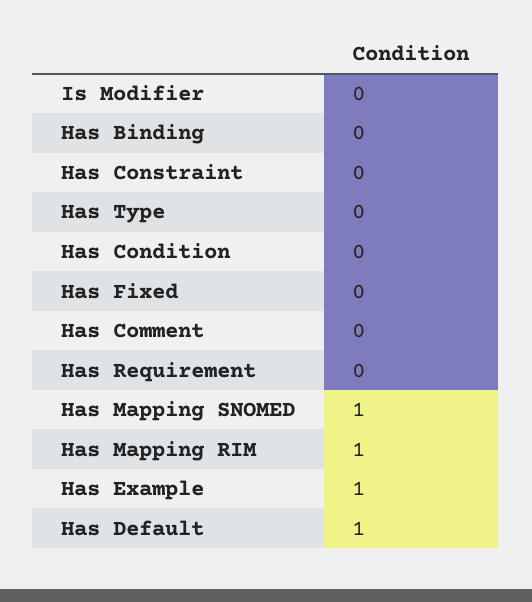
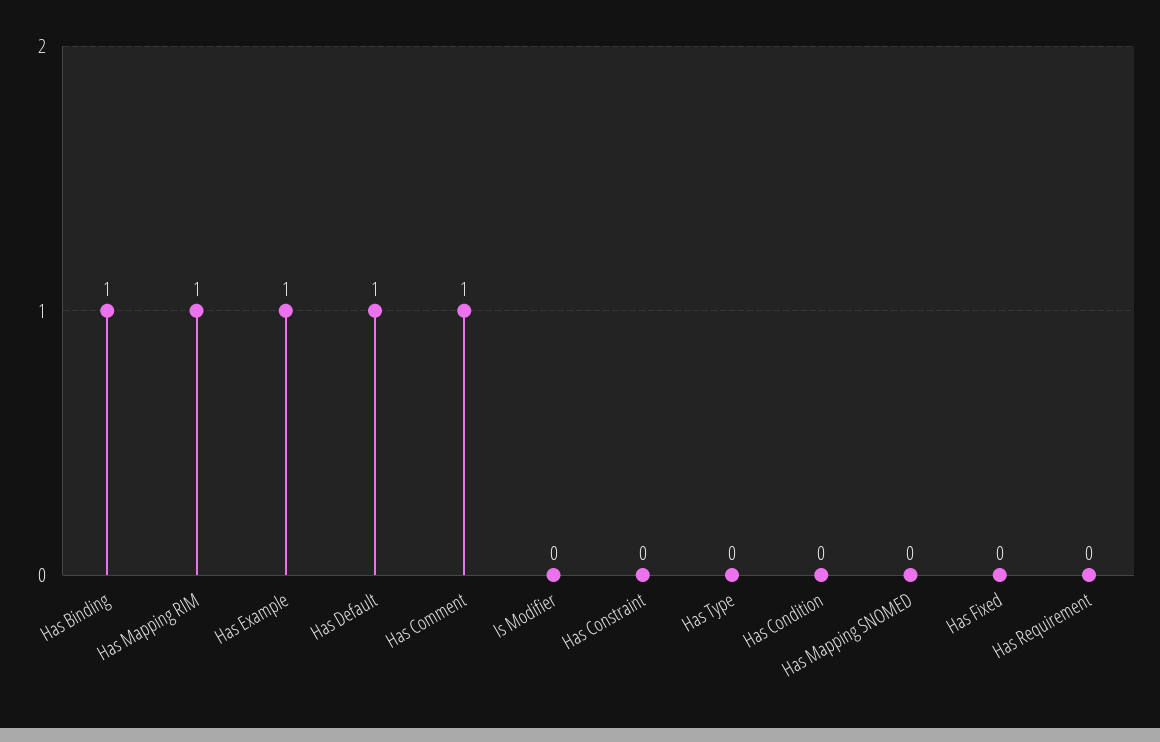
Has Binding: 0 -> 1
Has Comment: 0 -> 1
Has Mapping SNOMED: 1 -> 0

